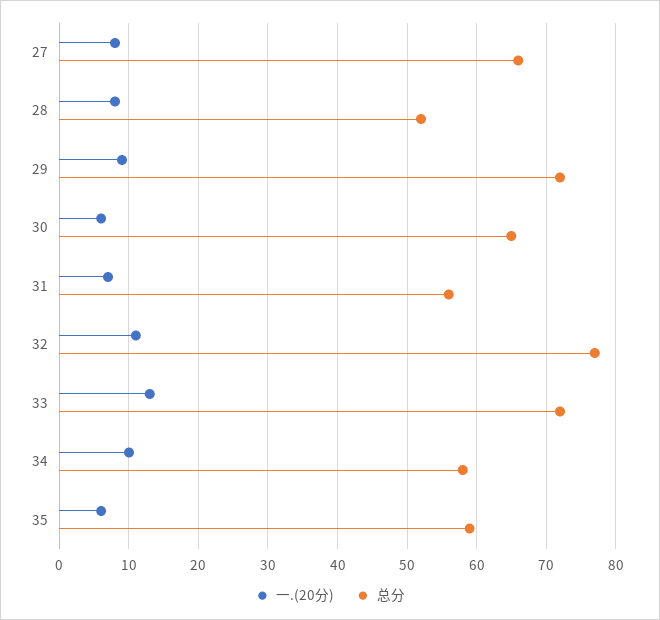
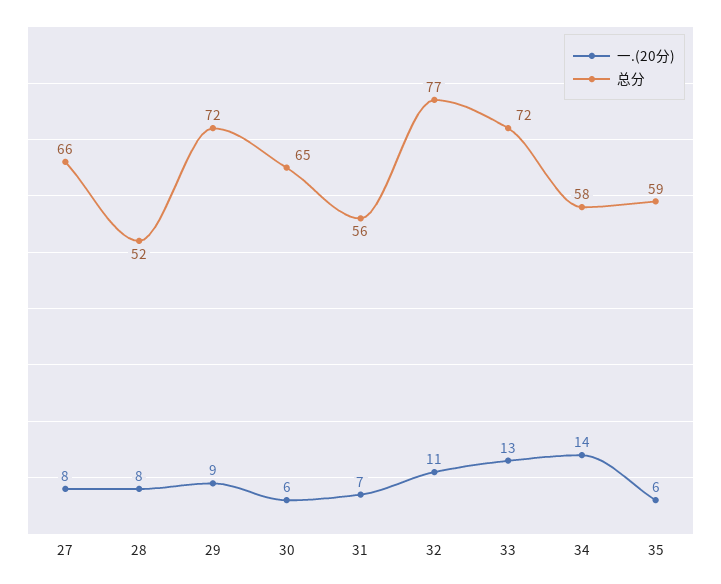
一.(20分), 34: 10 -> 14

